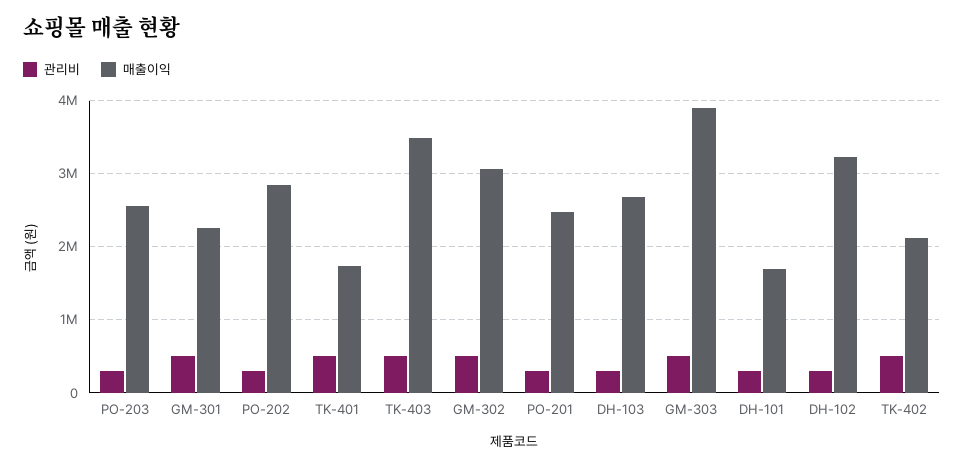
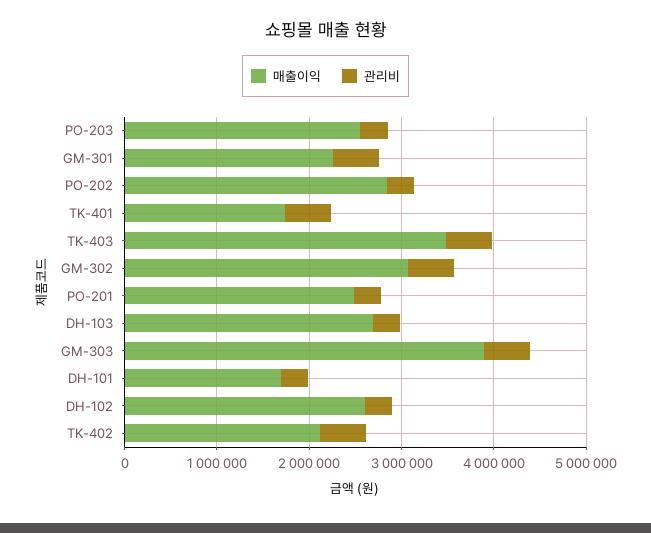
매출이익, DH-102: 3200000 -> 2600000

